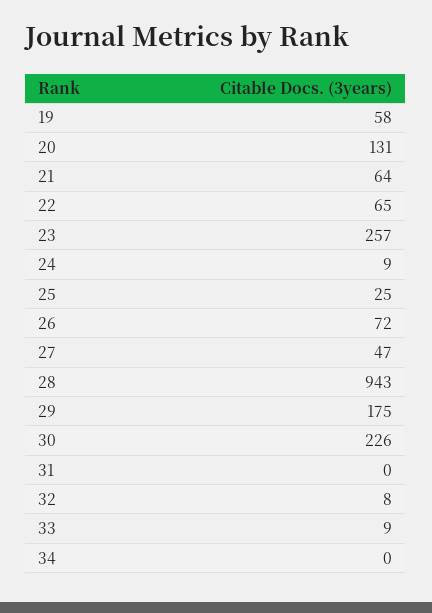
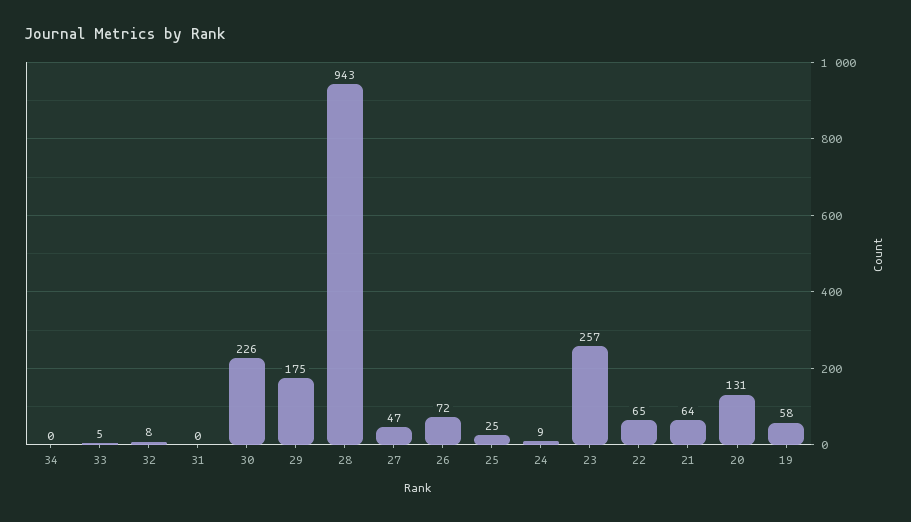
33: 9 -> 5

